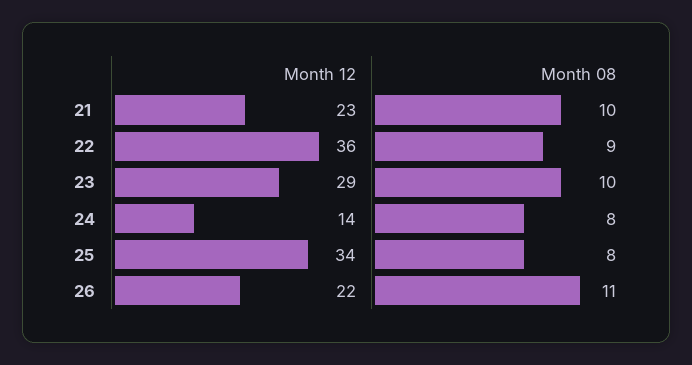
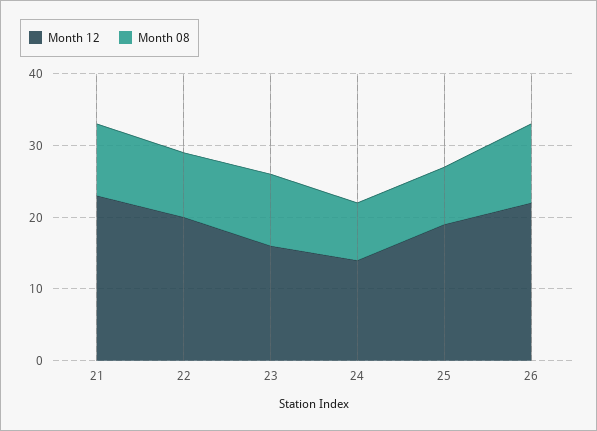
Month 12, 22: 36 -> 20
Month 12, 23: 29 -> 15
Month 12, 25: 34 -> 20

